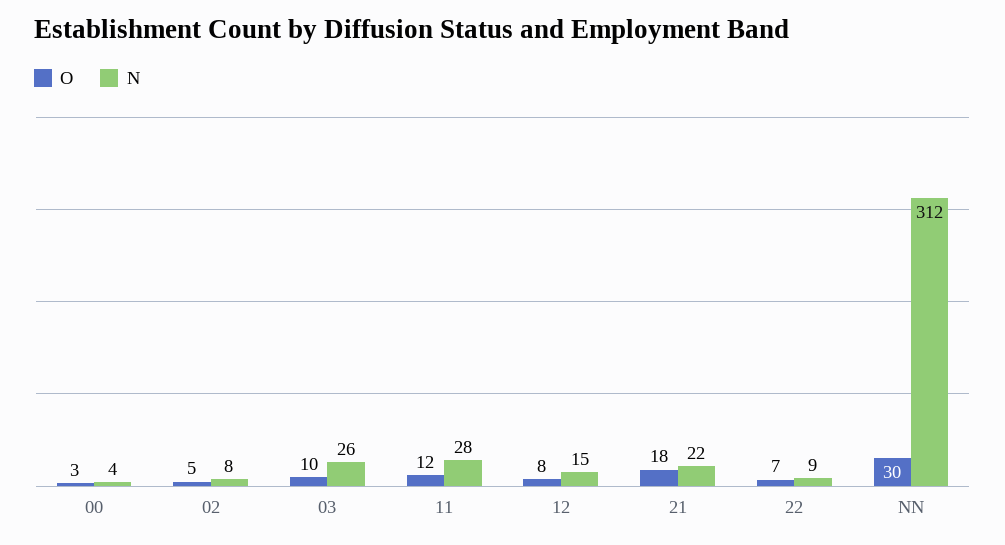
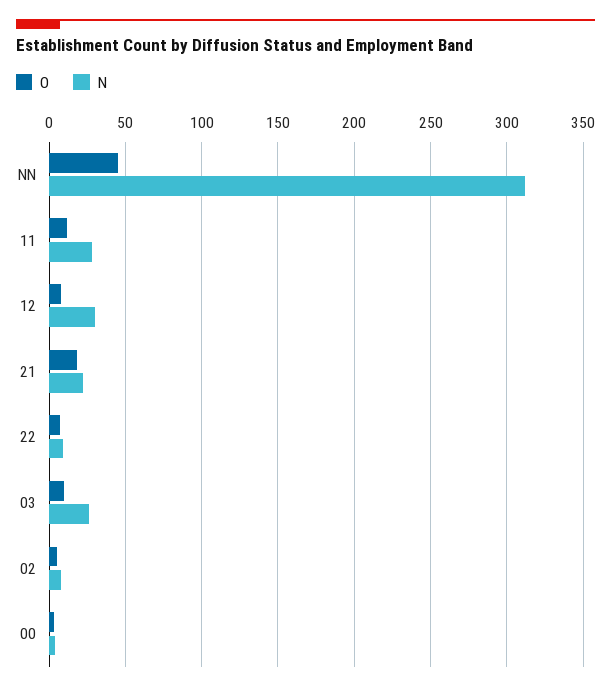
N, 12: 15 -> 30
O, NN: 30 -> 45

